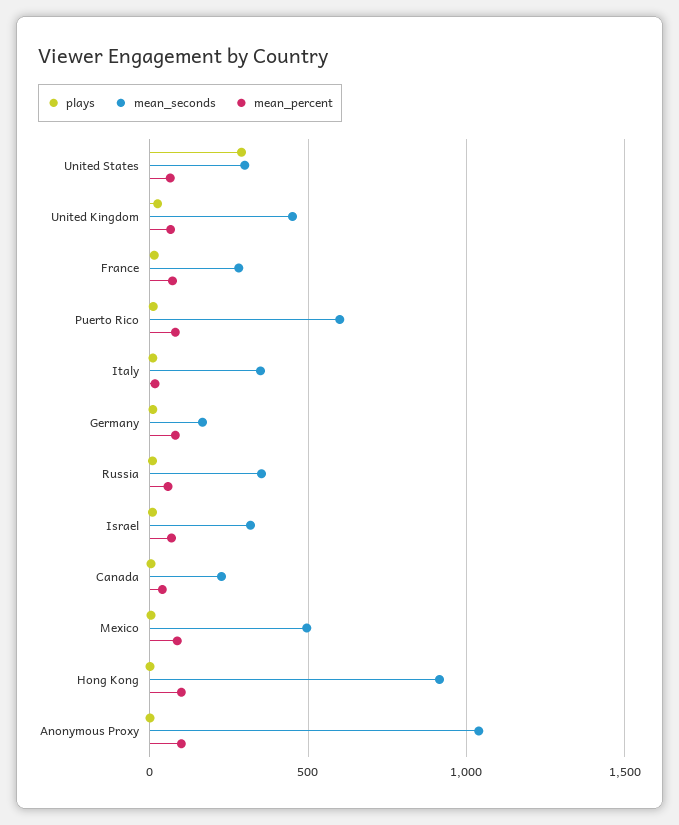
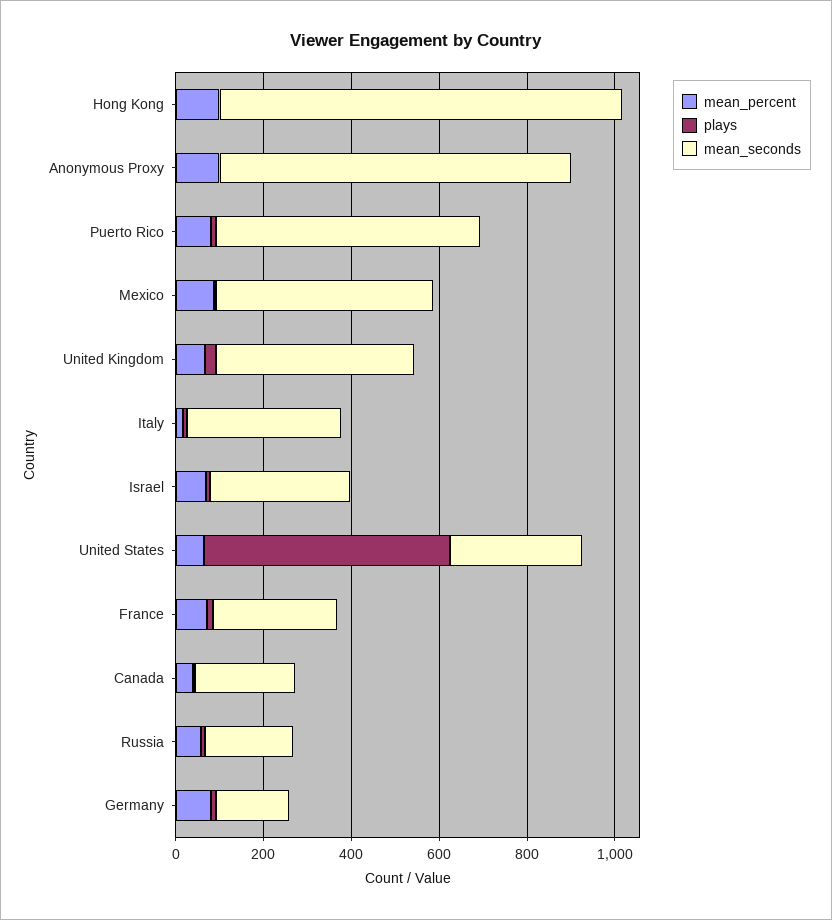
plays, United States: 300 -> 550
mean_seconds, Russia: 350 -> 200
mean_seconds, Anonymous Proxy: 1050 -> 800

